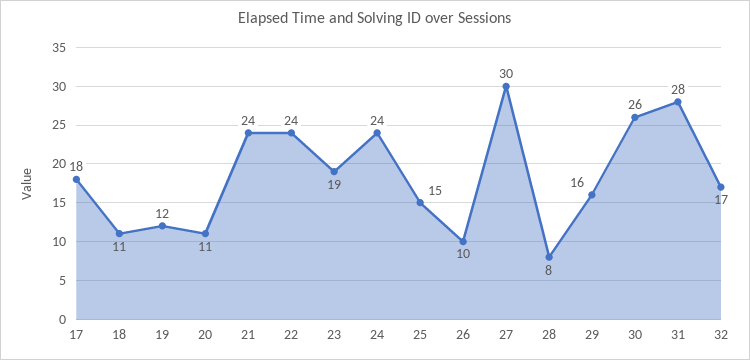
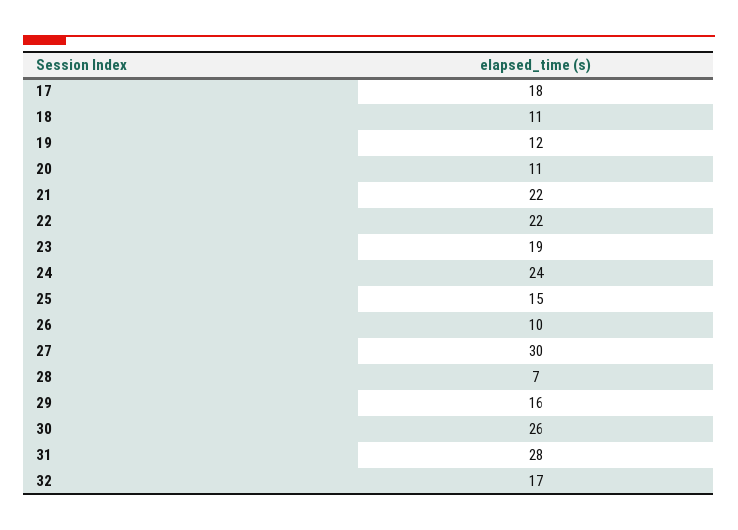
21: 24 -> 22
22: 24 -> 22
28: 8 -> 7

